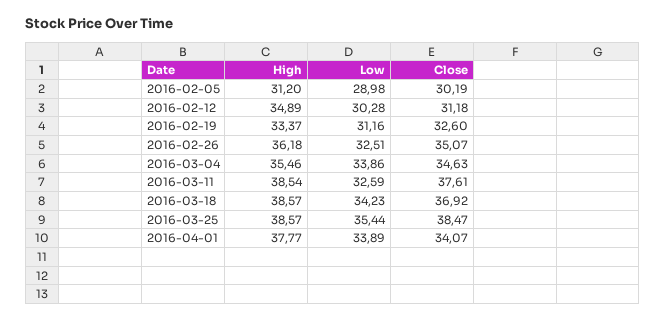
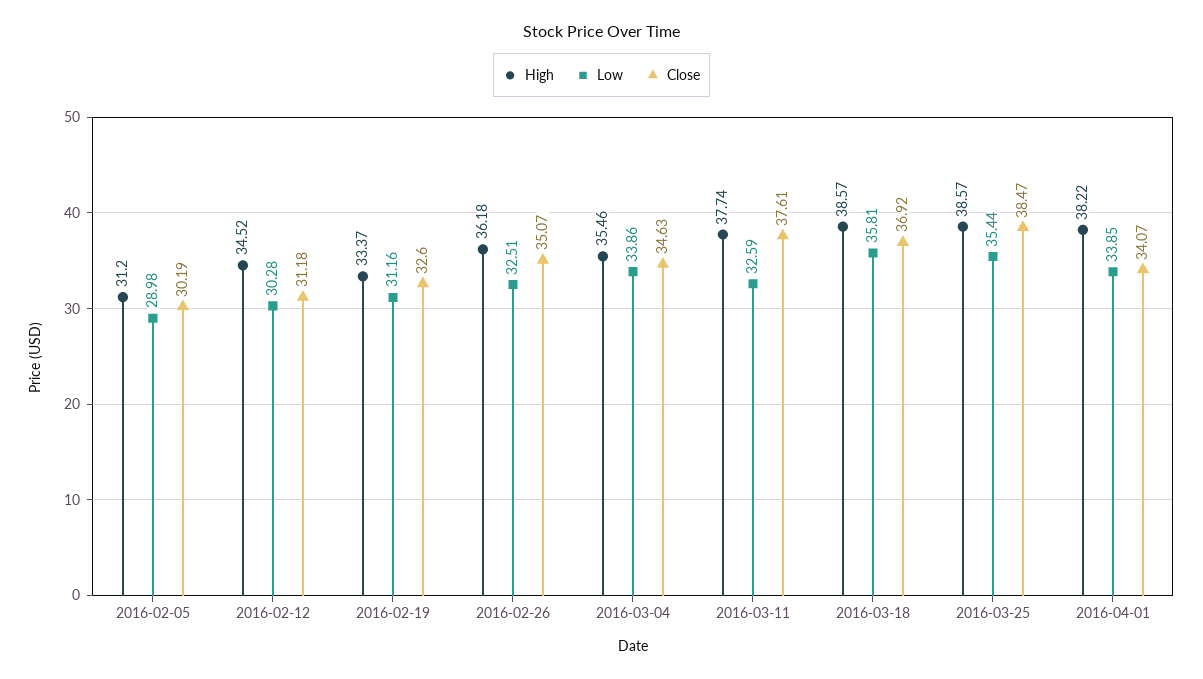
High, 2016-02-12: 34.89 -> 34.52
High, 2016-03-11: 38.54 -> 37.74
Low, 2016-03-18: 34.23 -> 35.81
High, 2016-04-01: 37.77 -> 38.22
Low, 2016-04-01: 33.89 -> 33.85

